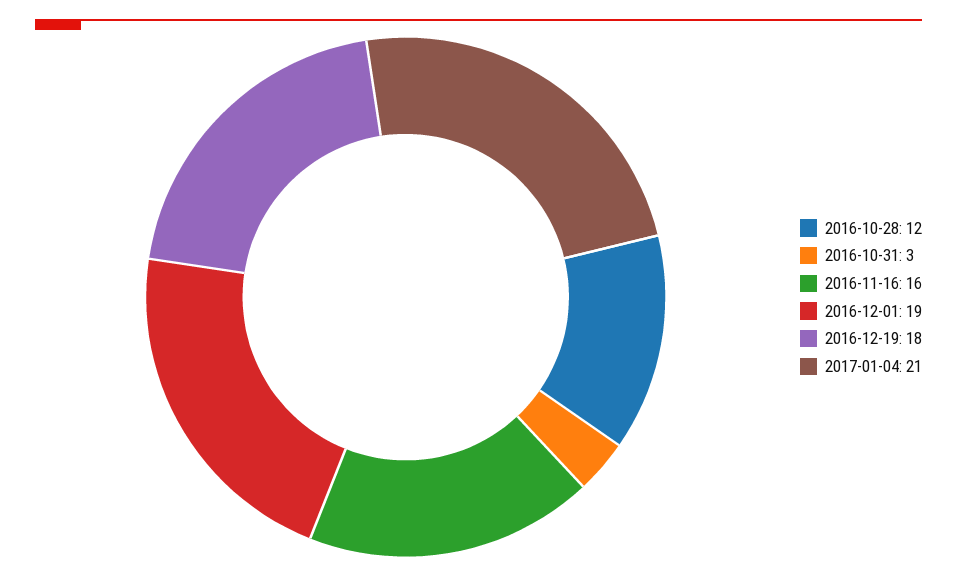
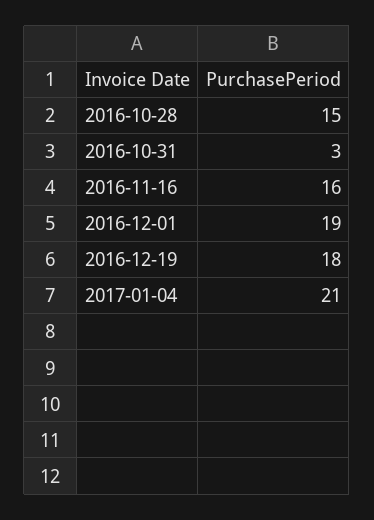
2016-10-28: 12 -> 15

